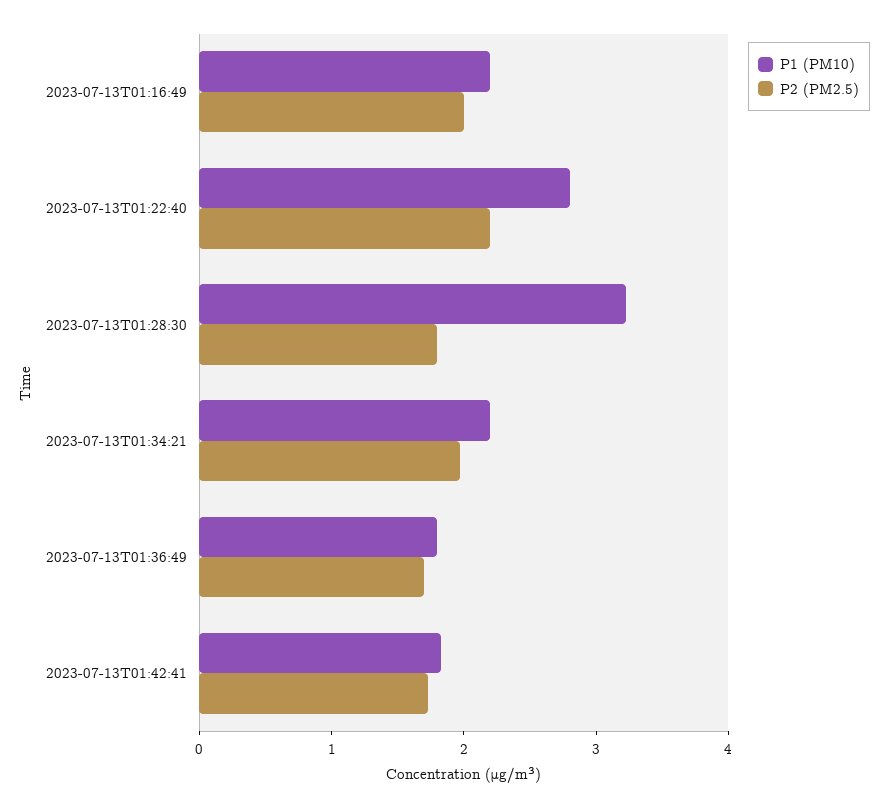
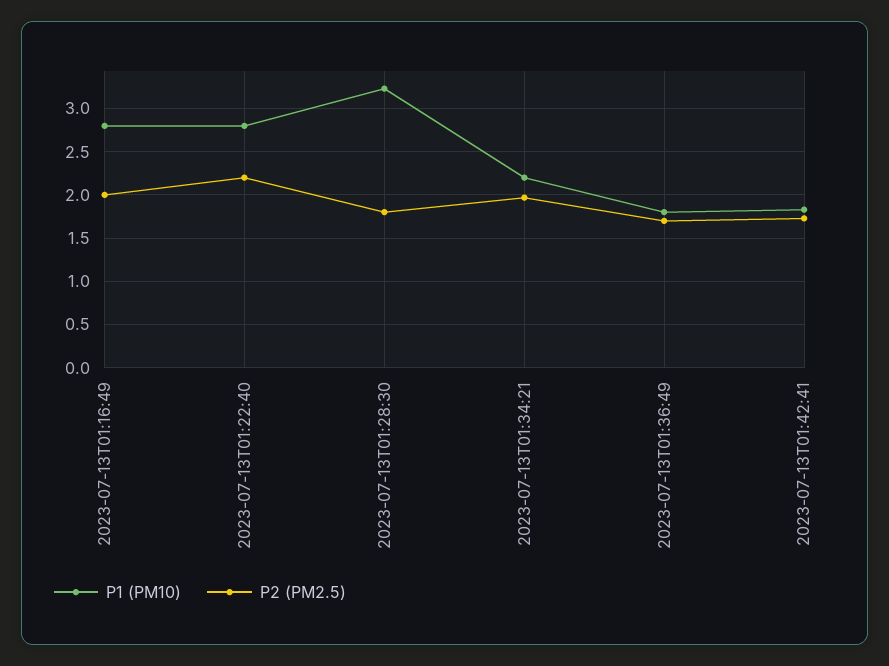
P1 (PM10), 2023-07-13T01:16:49: 2.2 -> 2.8

